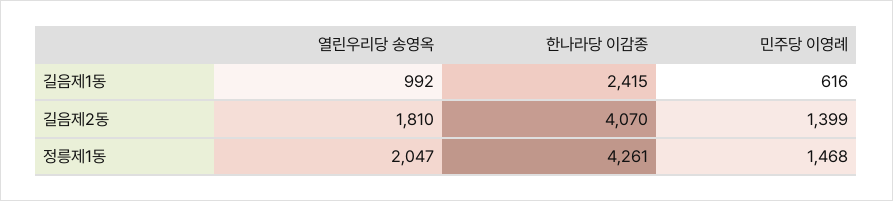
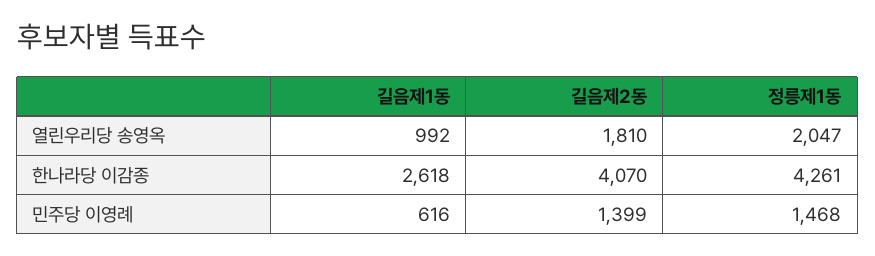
한나라당 이감종, 길음제1동: 2415 -> 2618

